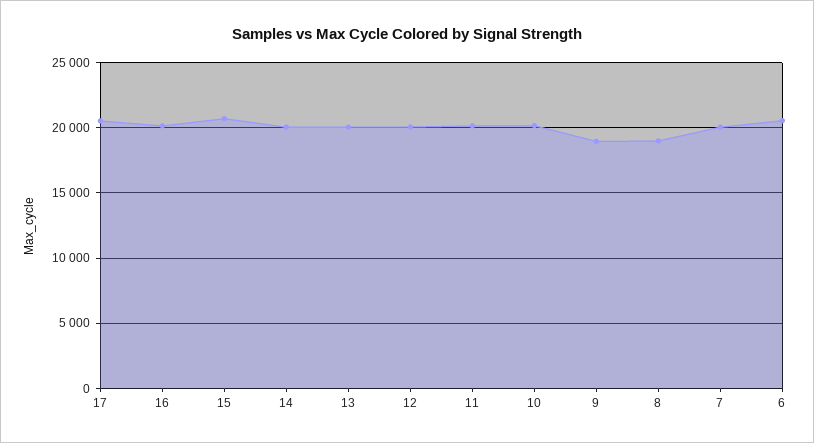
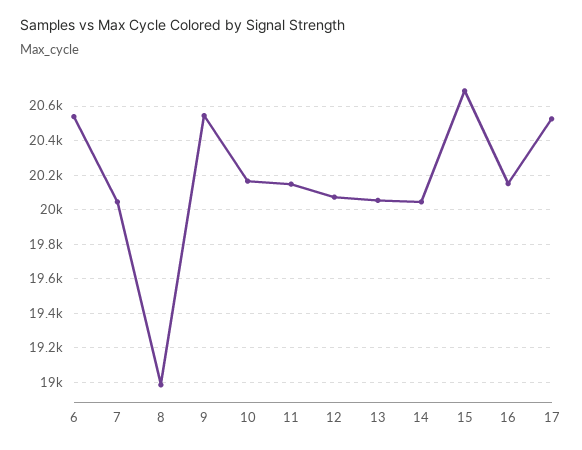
9: 19000 -> 20550

